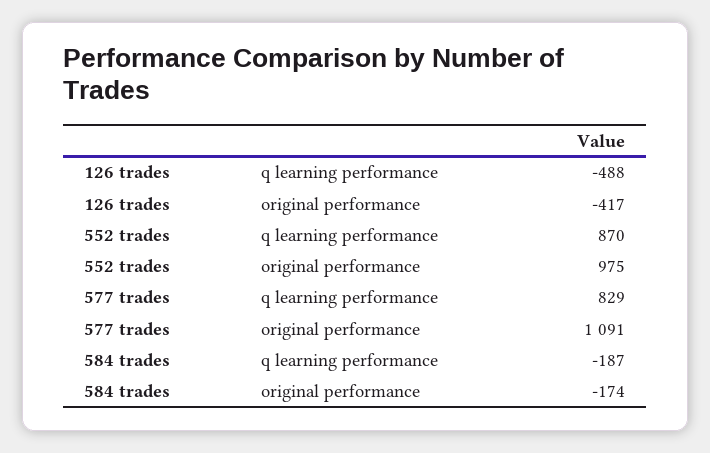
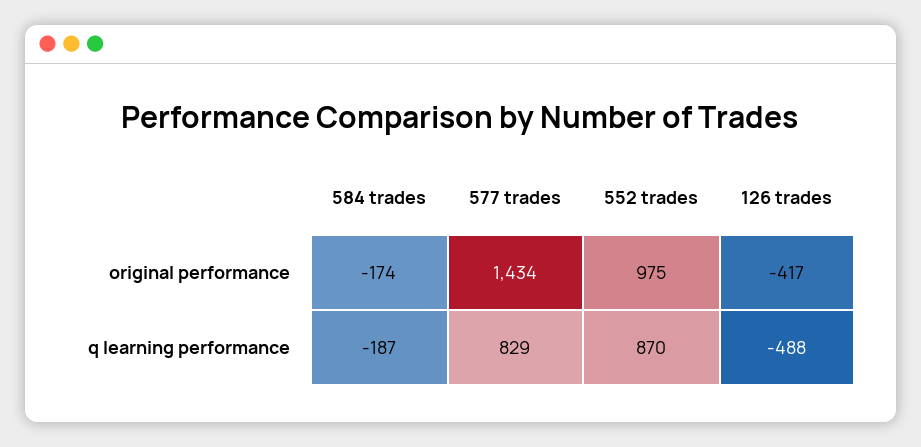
577 trades, original performance: 1091 -> 1434

